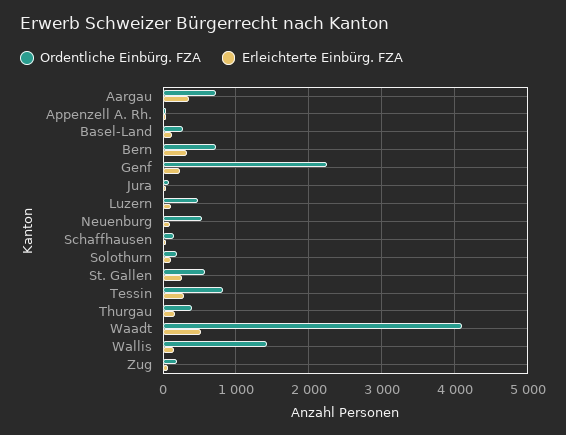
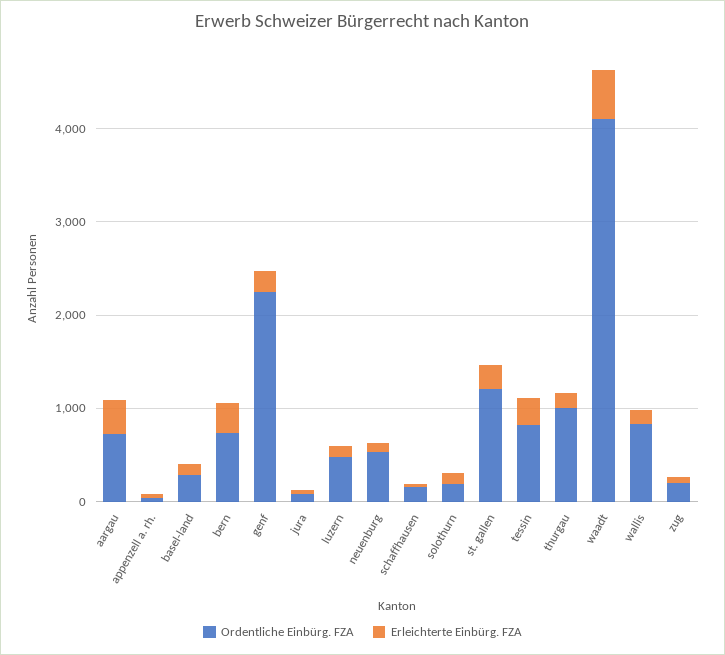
Ordentliche Einbürg. FZA, St. Gallen: 600 -> 1200
Ordentliche Einbürg. FZA, Thurgau: 400 -> 1000
Ordentliche Einbürg. FZA, Wallis: 1400 -> 800

